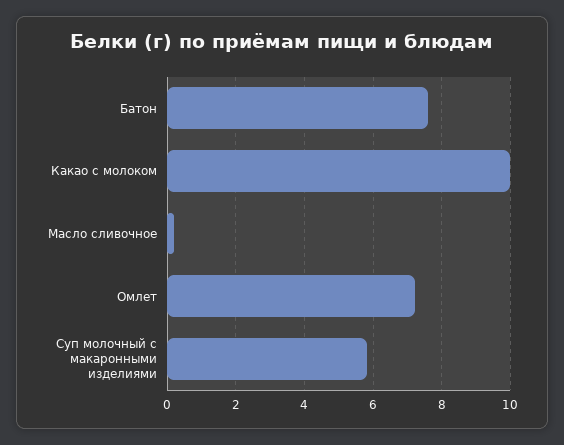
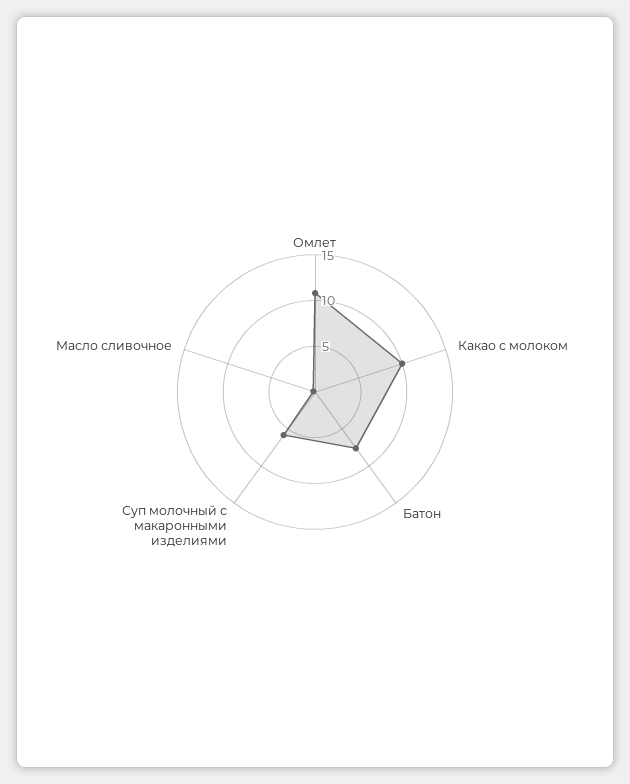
Омлет: 7.2 -> 11

